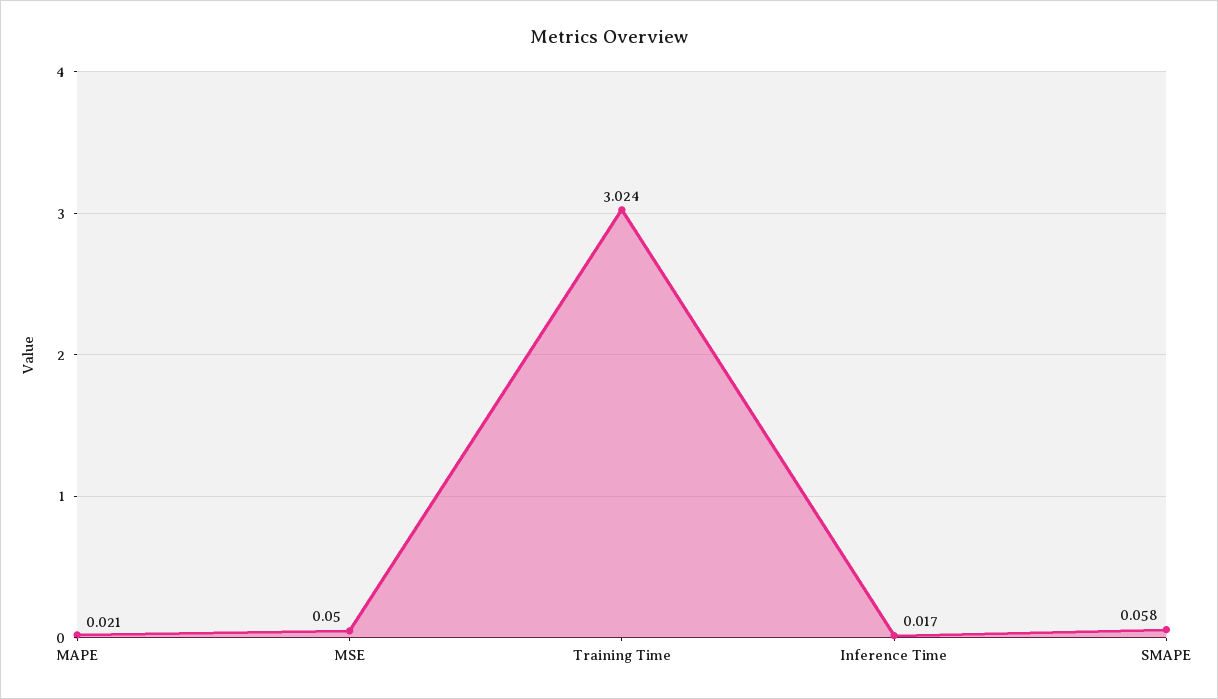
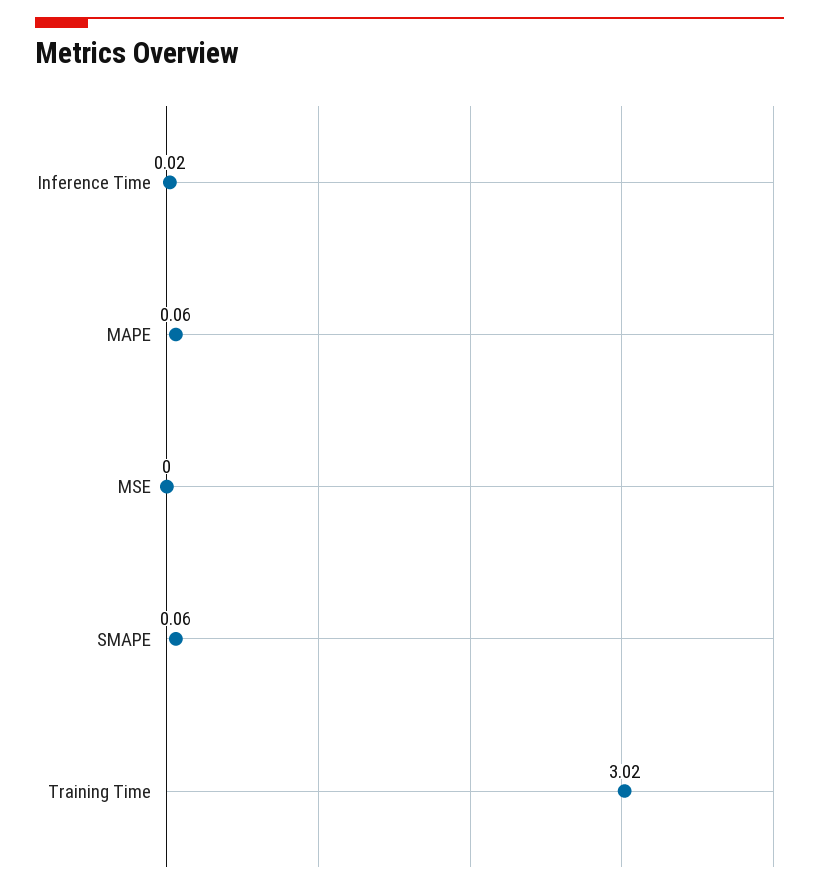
MAPE: 0.021 -> 0.06
MSE: 0.05 -> 0

